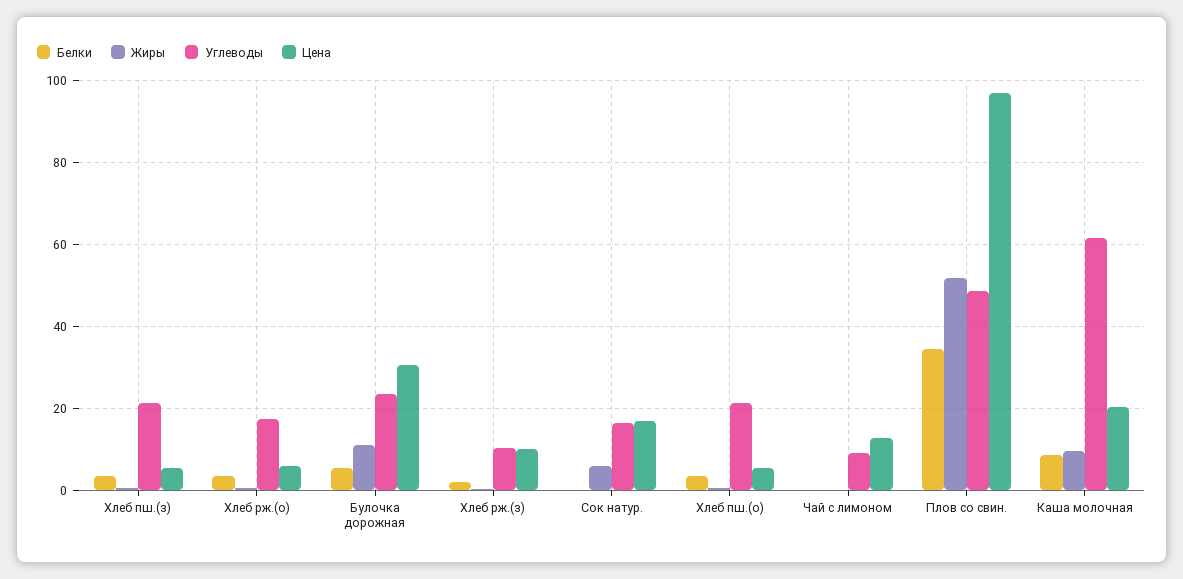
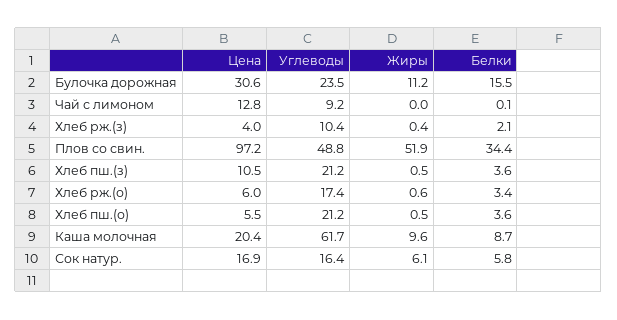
Цена, Хлеб пш.(з): 6 -> 10.5
Белки, Булочка дорожная: 6 -> 15.5
Цена, Хлеб рж.(з): 10 -> 4
Белки, Сок натур.: 0 -> 5.8

